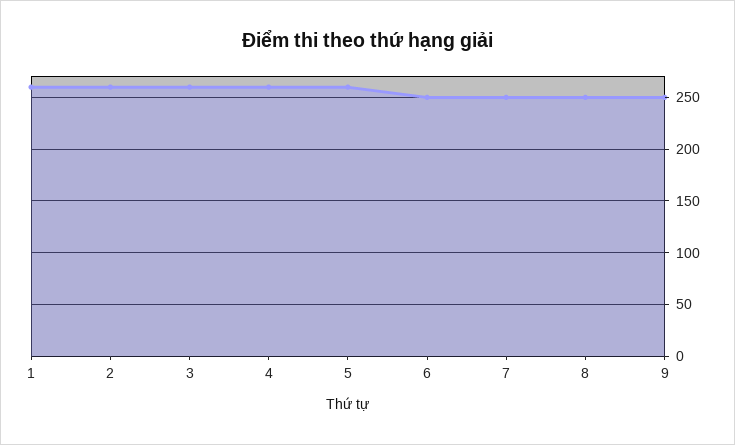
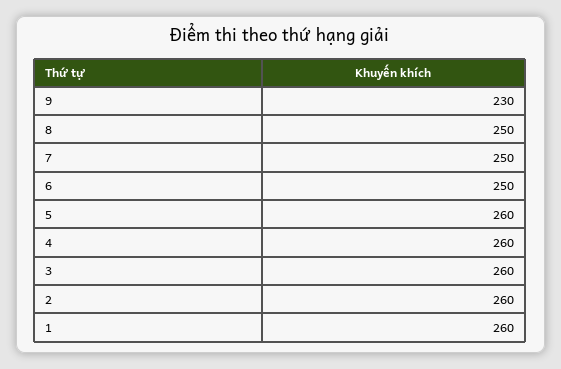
9: 250 -> 230

